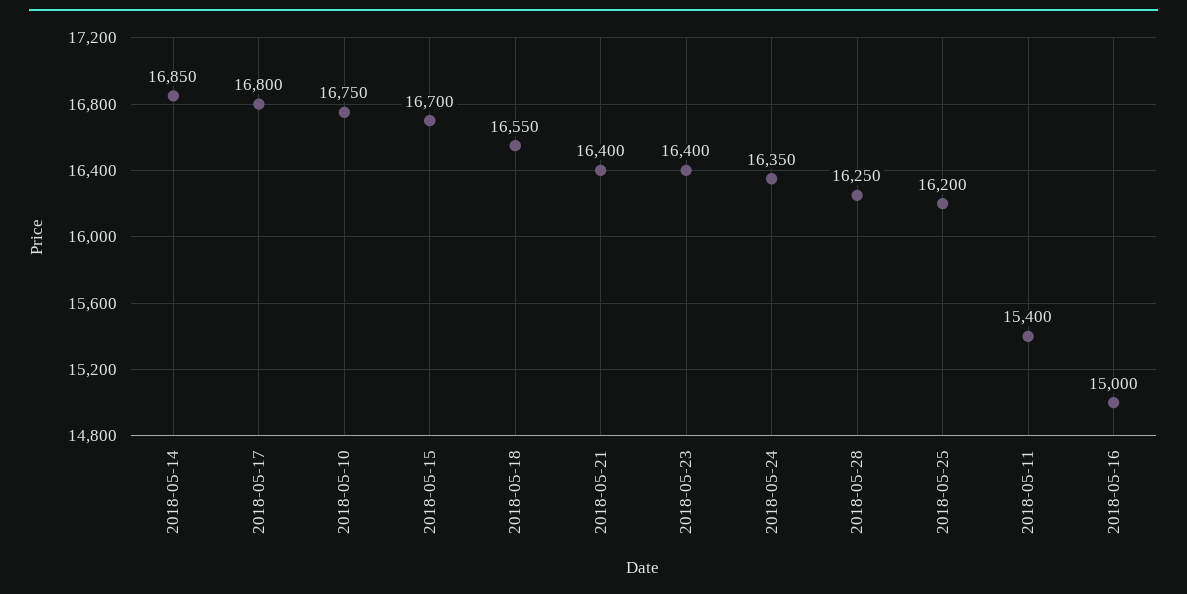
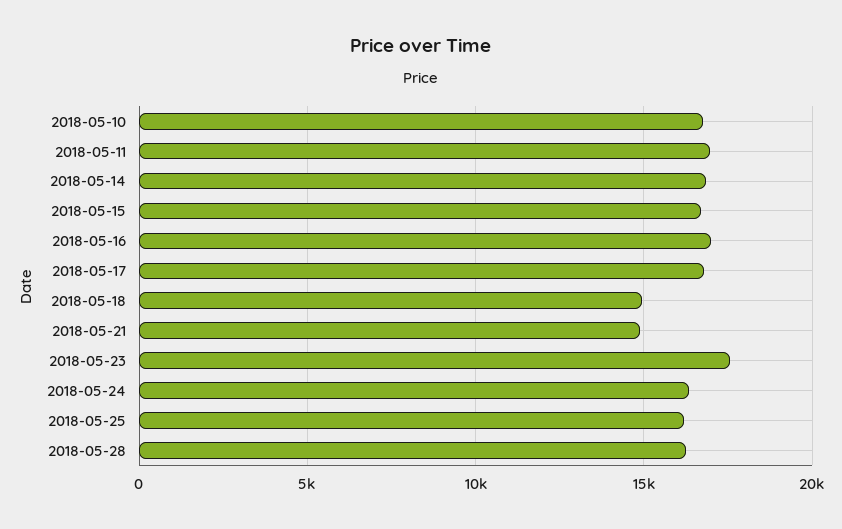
2018-05-18: 16550 -> 15000
2018-05-21: 16400 -> 15000
2018-05-23: 16400 -> 17500
2018-05-11: 15400 -> 17000
2018-05-16: 15000 -> 17000

